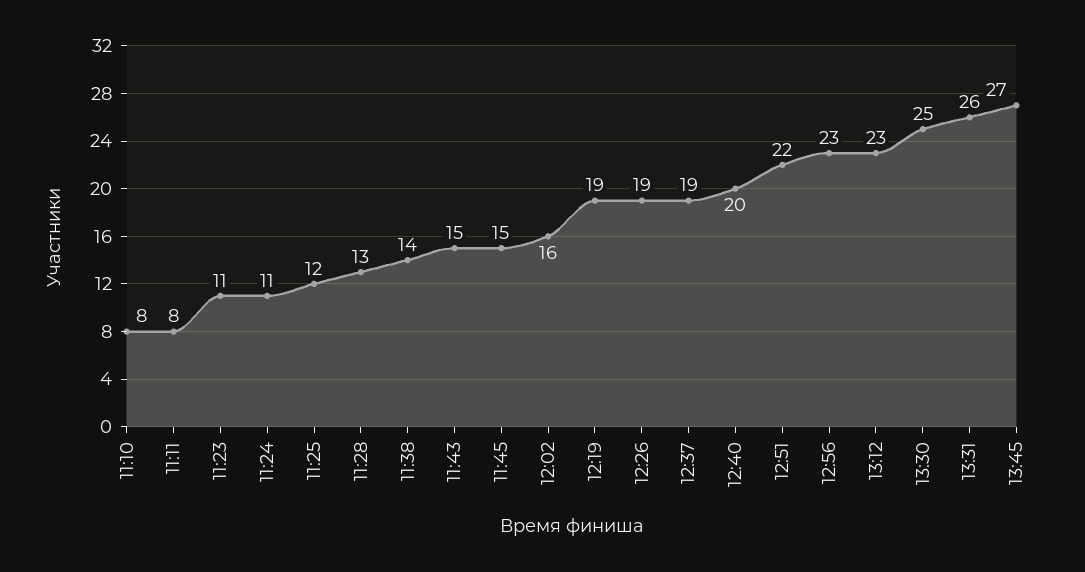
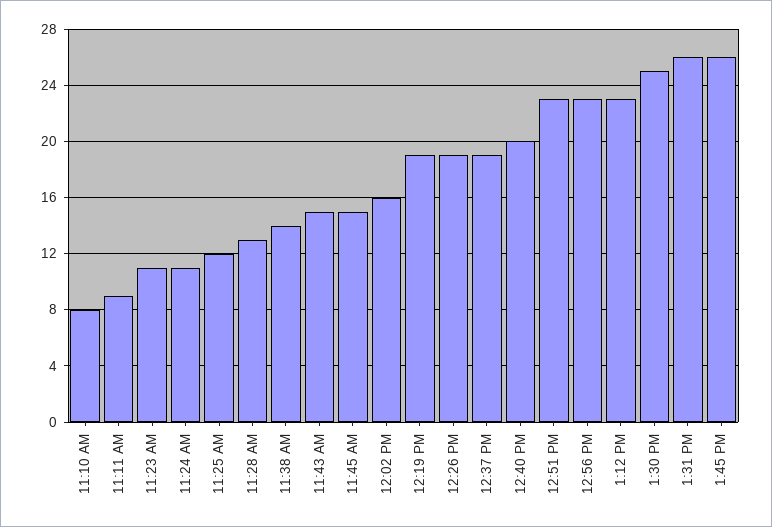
11:11: 8 -> 9
12:51: 22 -> 23
13:45: 27 -> 26

